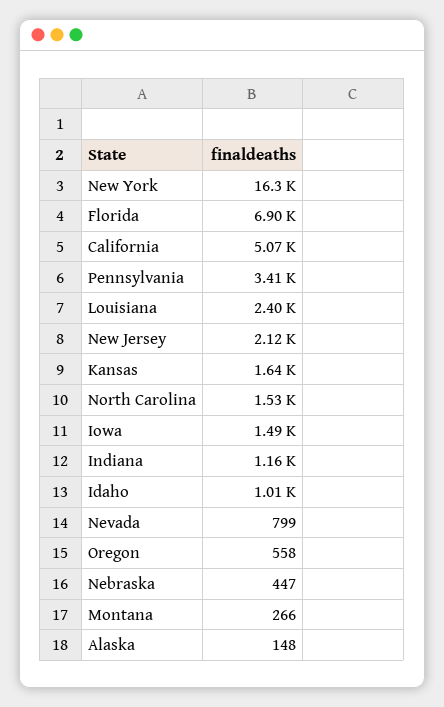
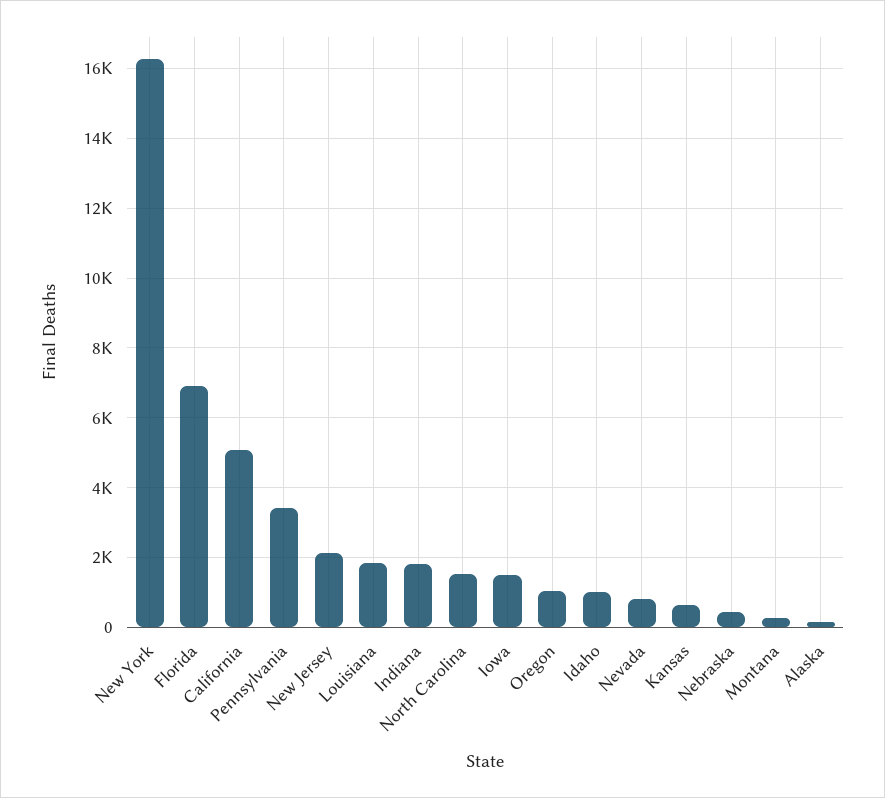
Louisiana: 2400 -> 1800
Kansas: 1640 -> 600
Indiana: 1160 -> 1800
Oregon: 558 -> 1000

